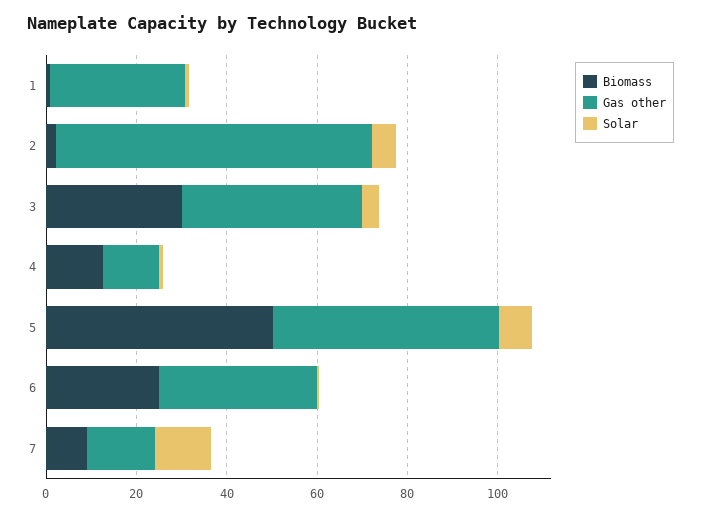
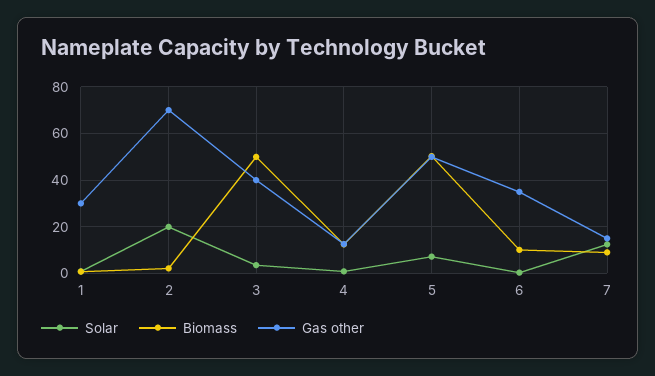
Solar, 2: 5 -> 20
Biomass, 3: 30 -> 50
Biomass, 6: 25 -> 10

